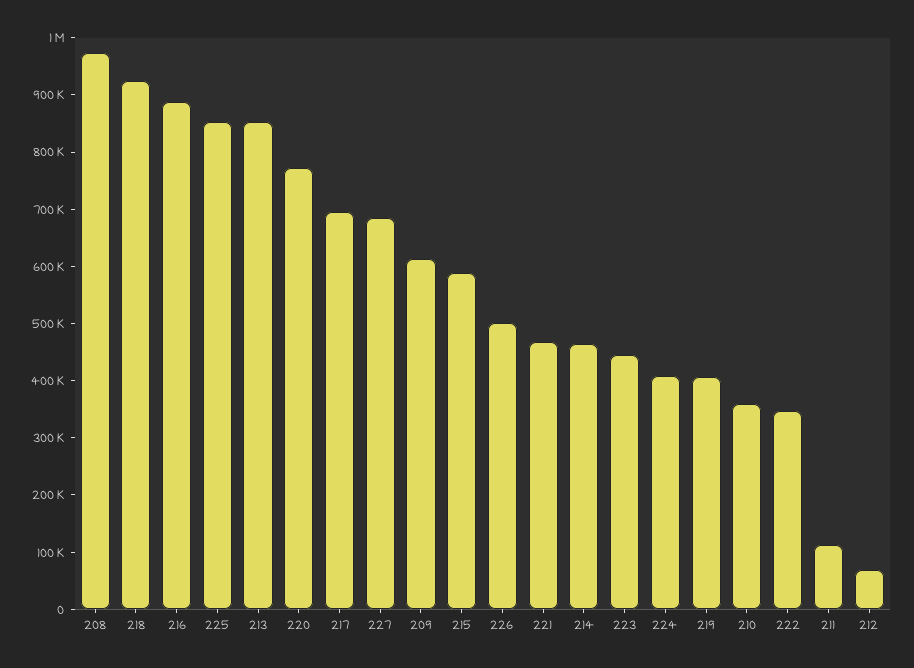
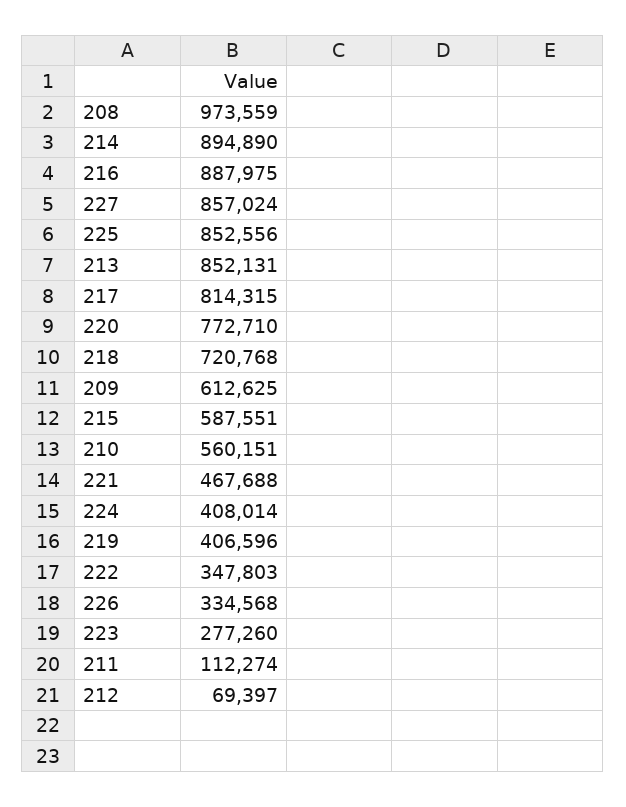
218: 920000 -> 720768
217: 700000 -> 814315
227: 680000 -> 857024
226: 500000 -> 334568
214: 460000 -> 894890
223: 440000 -> 277260
210: 360000 -> 560151

